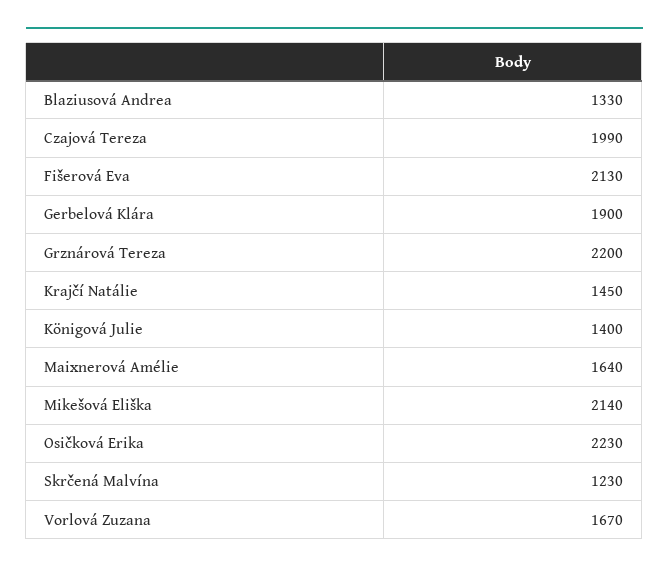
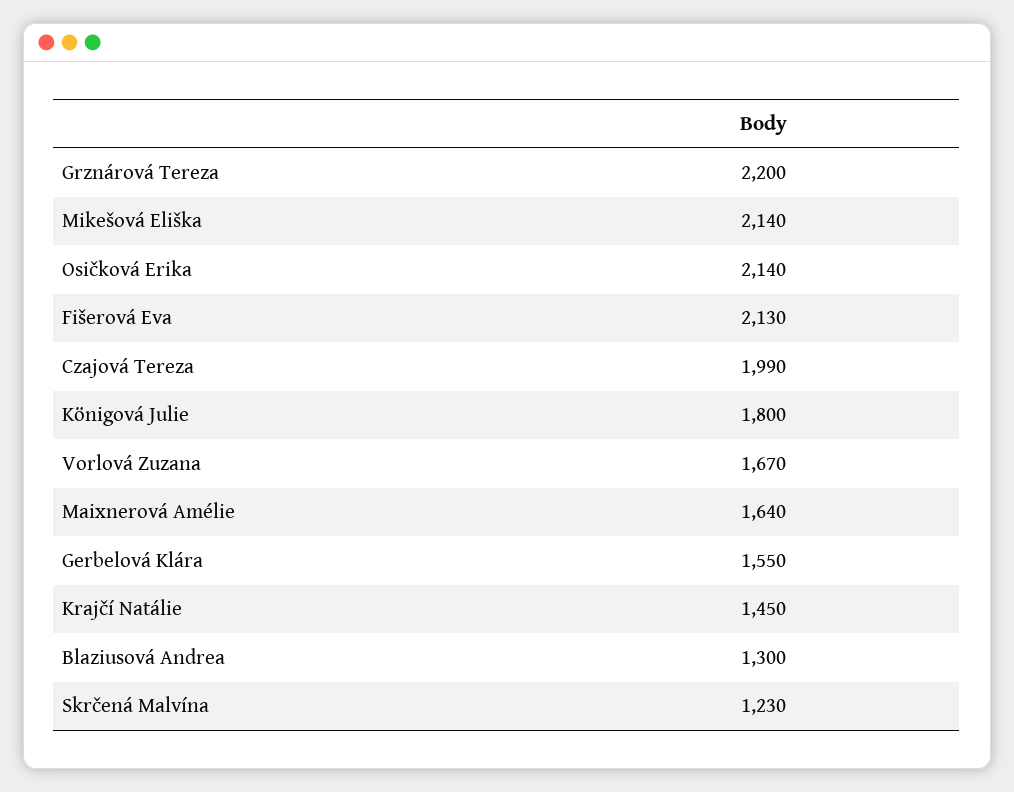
Blaziusová Andrea: 1330 -> 1300
Gerbelová Klára: 1900 -> 1550
Königová Julie: 1400 -> 1800
Osičková Erika: 2230 -> 2140

